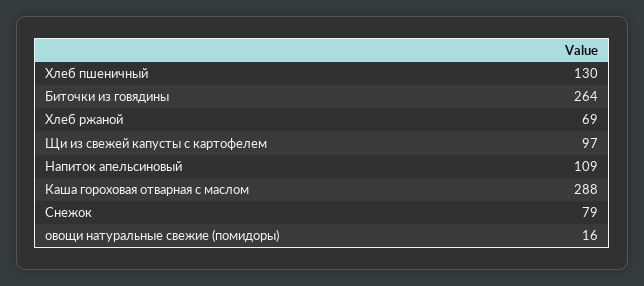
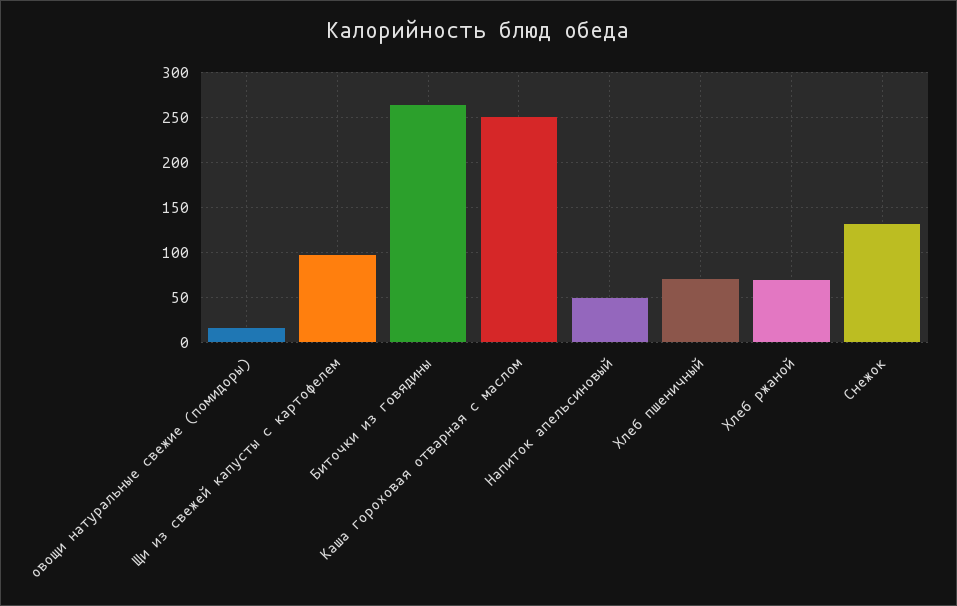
Хлеб пшеничный: 130 -> 70
Напиток апельсиновый: 109 -> 50
Каша гороховая отварная с маслом: 288 -> 250
Снежок: 79 -> 130

